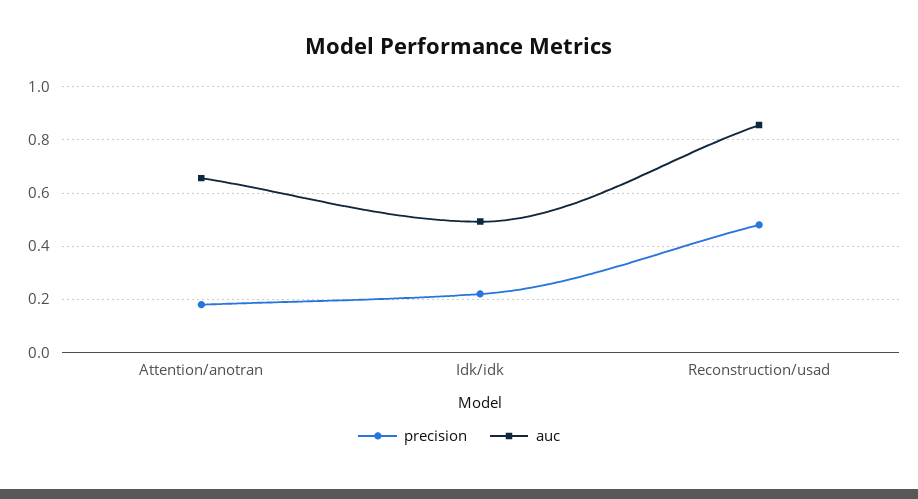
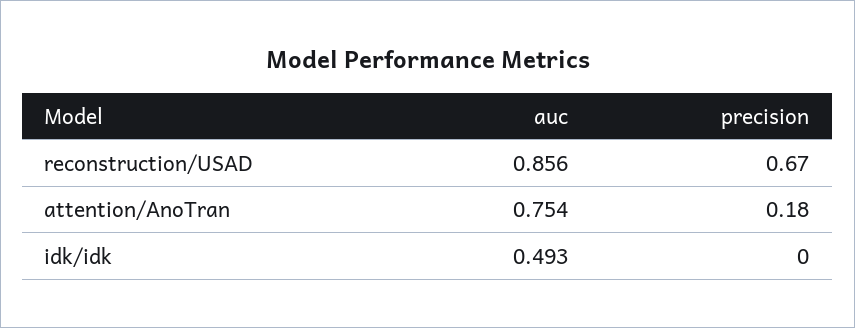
auc, Attention/anotran: 0.65 -> 0.754
precision, Idk/idk: 0.225 -> 0
precision, Reconstruction/usad: 0.475 -> 0.67

